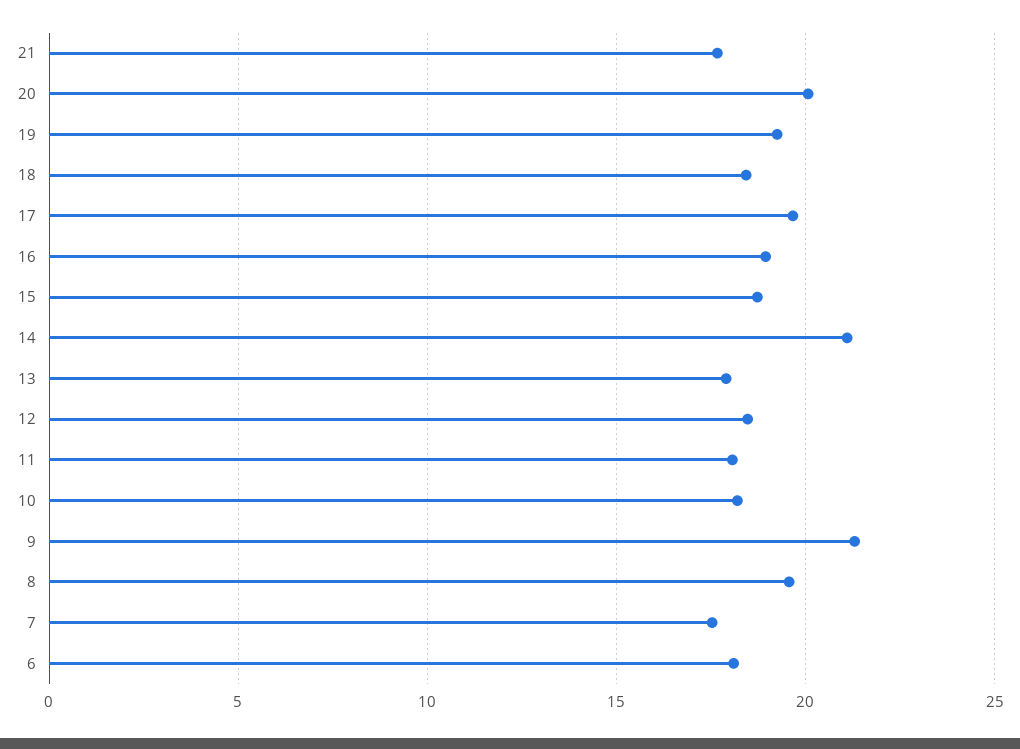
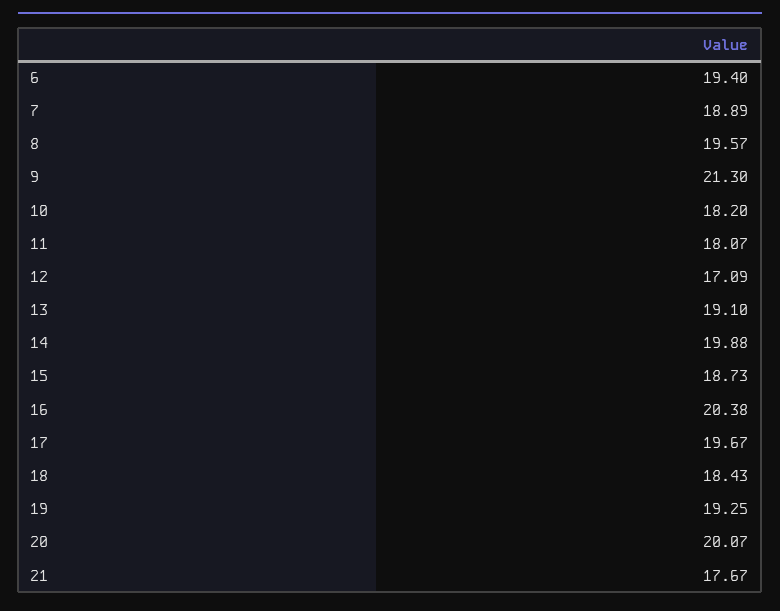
16: 19 -> 20.38
14: 21 -> 19.88
13: 18 -> 19.1
12: 18.5 -> 17.09
7: 17.5 -> 18.89
6: 18 -> 19.4

